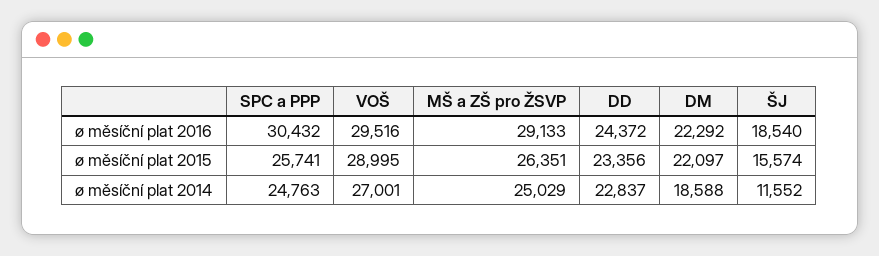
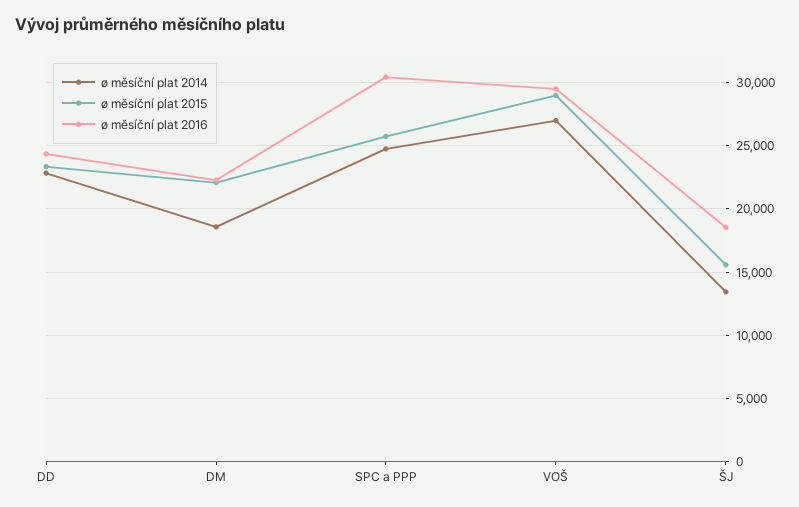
ø měsíční plat 2016, MŠ a ZŠ pro ŽSVP: 29133 -> none
ø měsíční plat 2015, MŠ a ZŠ pro ŽSVP: 26351 -> none
ø měsíční plat 2014, MŠ a ZŠ pro ŽSVP: 25029 -> none
ø měsíční plat 2014, ŠJ: 11552 -> 13500

